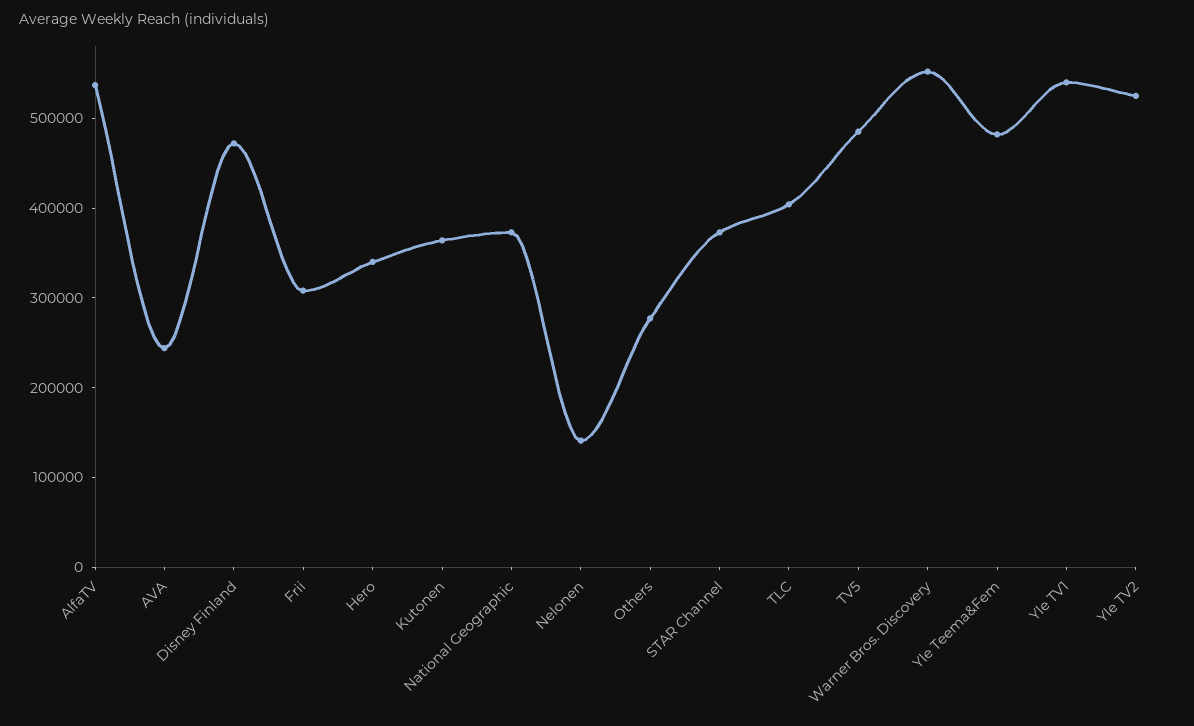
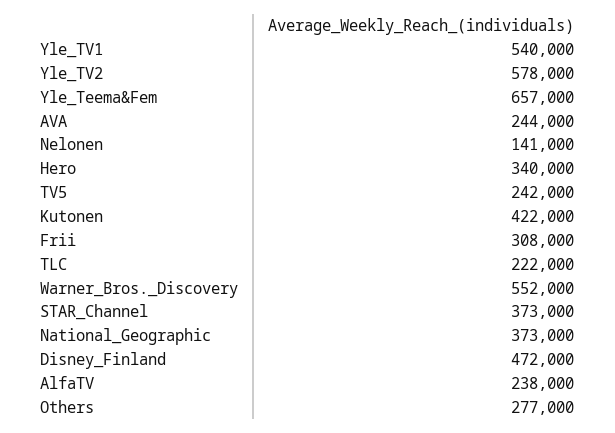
AlfaTV: 540000 -> 238000
Kutonen: 360000 -> 422000
TLC: 400000 -> 222000
TV5: 480000 -> 242000
Yle Teema&Fem: 480000 -> 657000
Yle TV2: 520000 -> 578000

